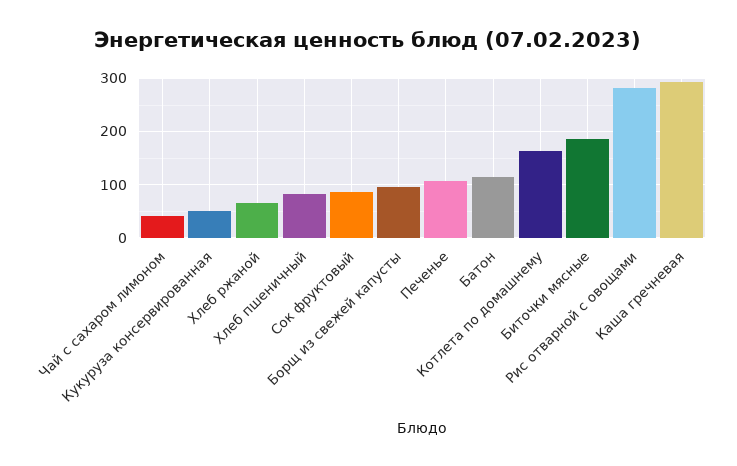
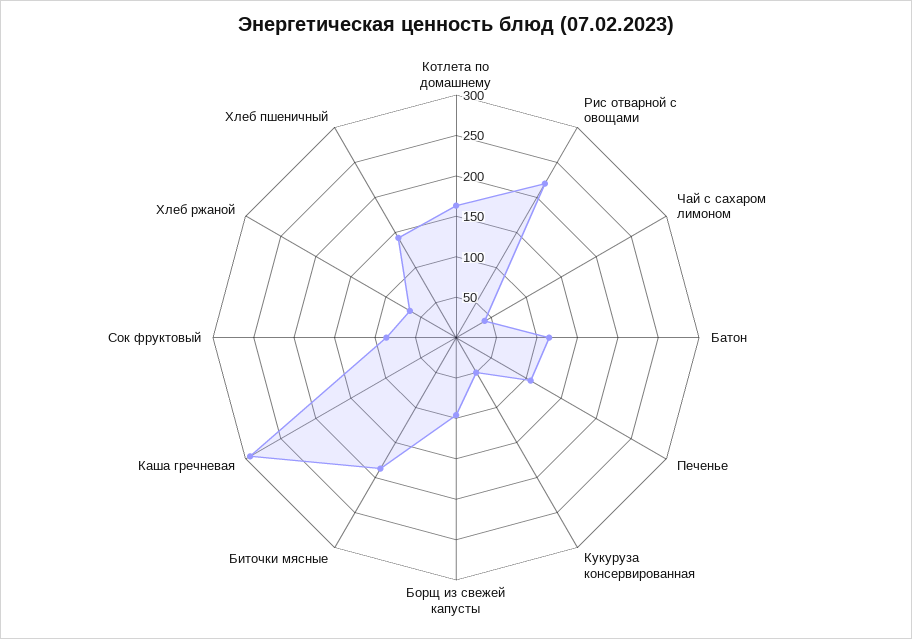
Хлеб пшеничный: 80 -> 140
Рис отварной с овощами: 280 -> 220

